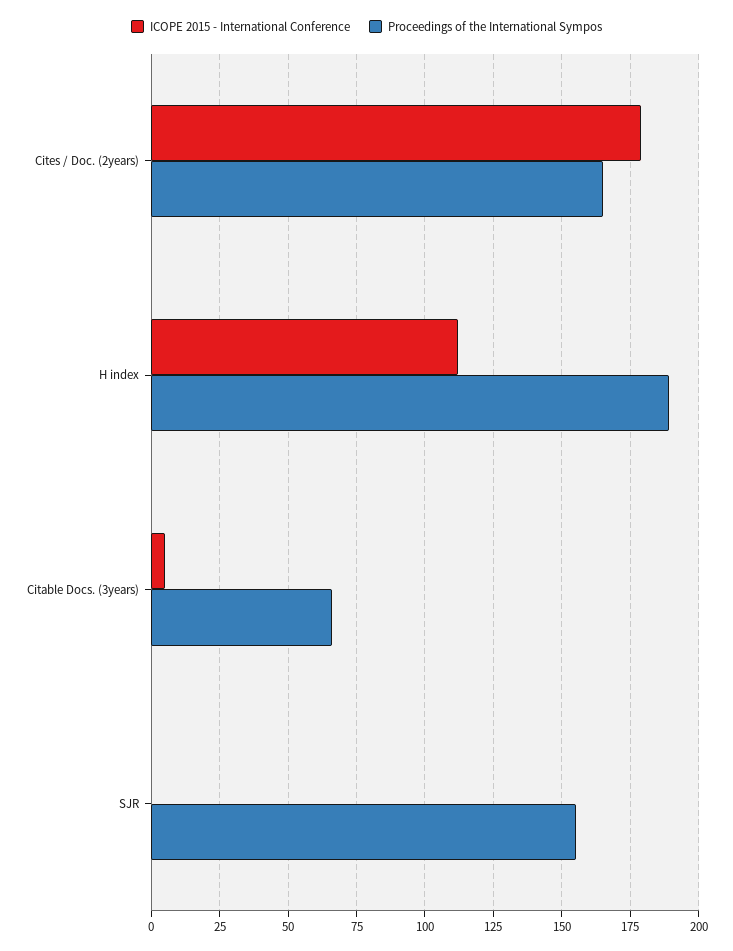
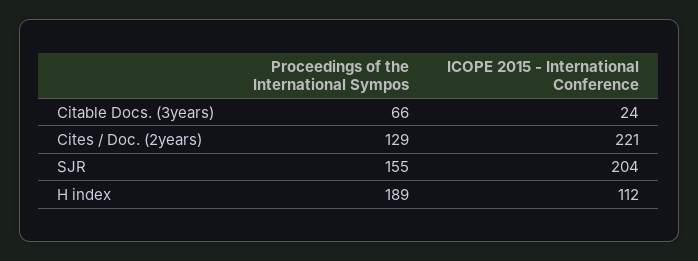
ICOPE 2015 - International Conference, Cites / Doc. (2years): 180 -> 221
Proceedings of the International Sympos, Cites / Doc. (2years): 165 -> 129
ICOPE 2015 - International Conference, Citable Docs. (3years): 5 -> 24
ICOPE 2015 - International Conference, SJR: 0 -> 204

